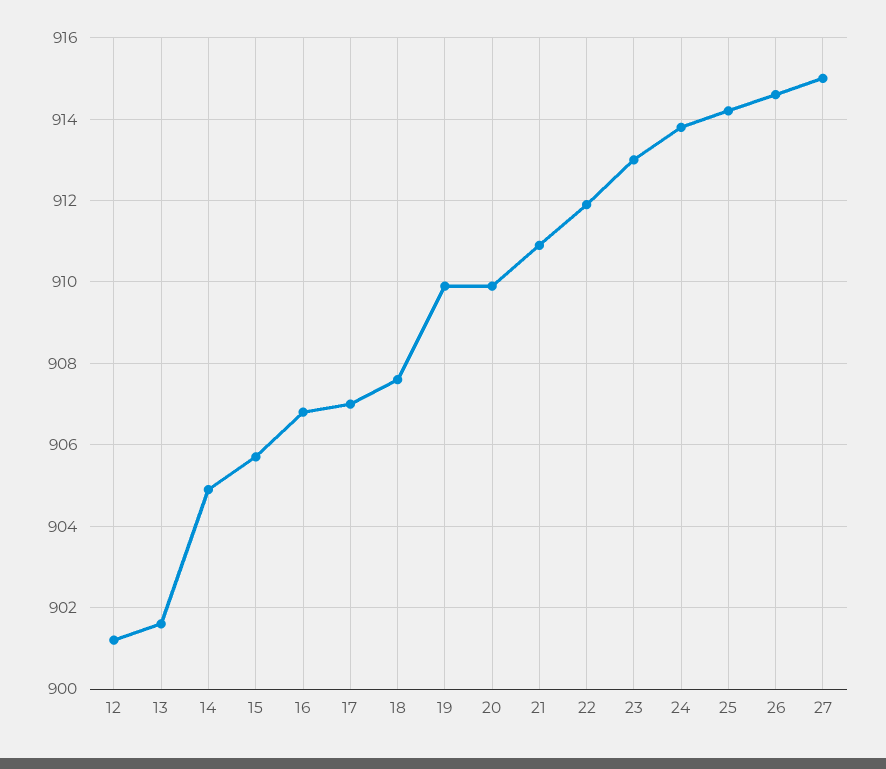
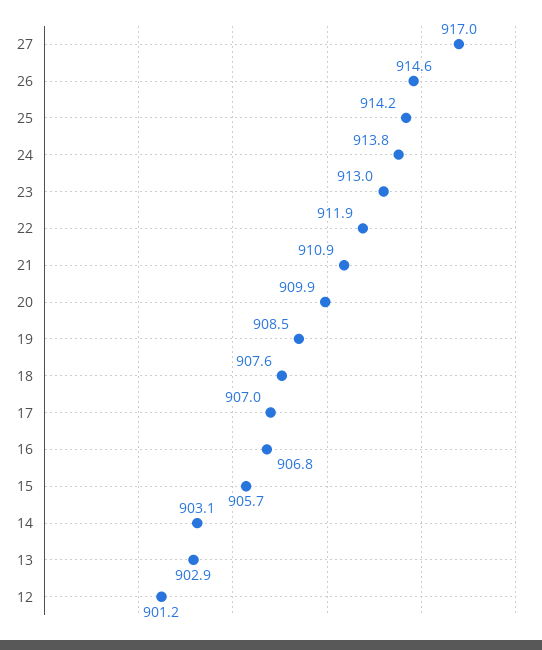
13: 901.5 -> 902.9
14: 905 -> 903.1
19: 910 -> 908.5
27: 915 -> 917

